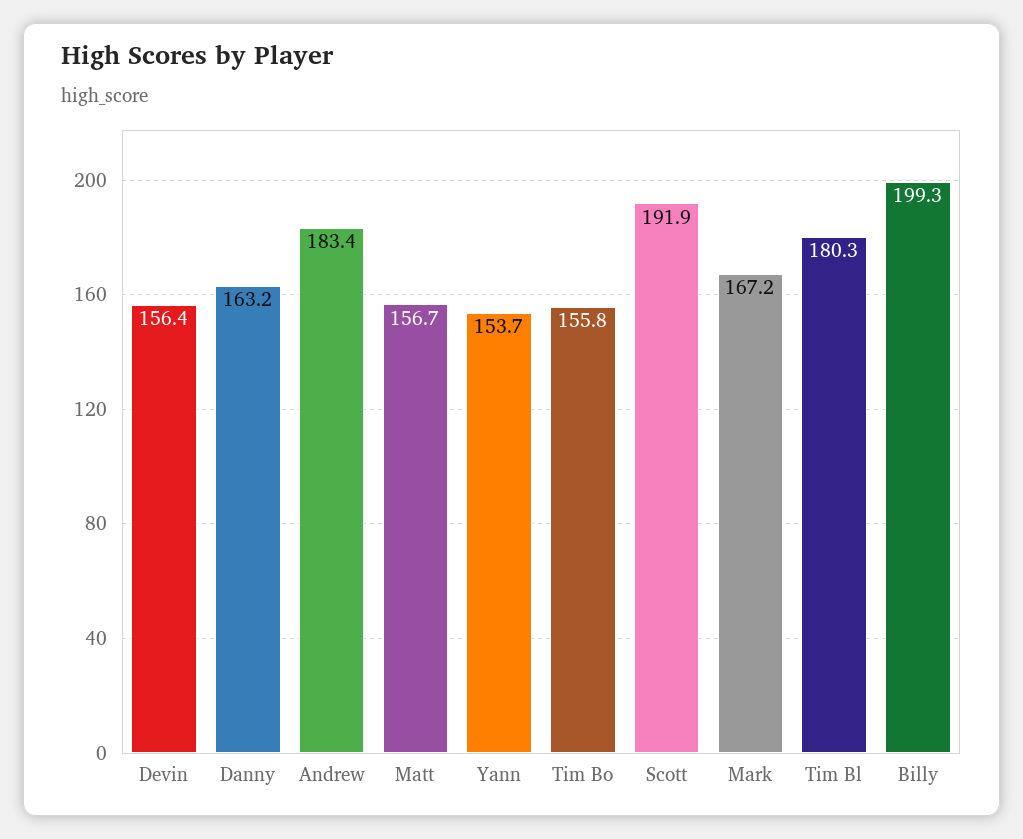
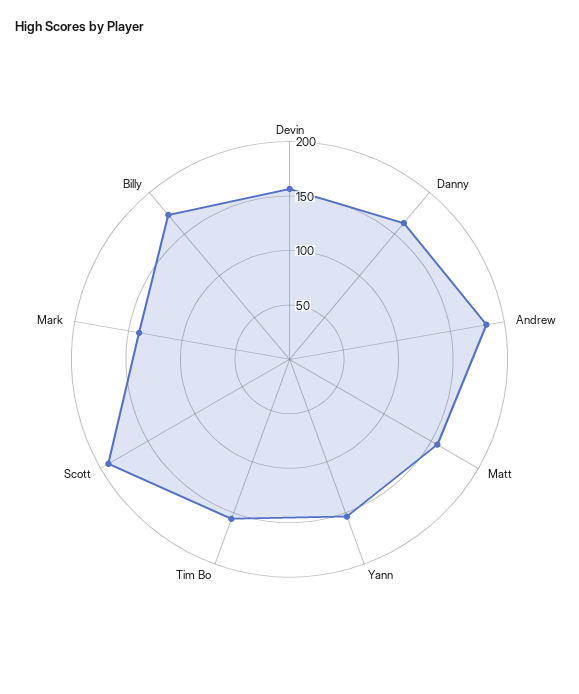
Mark: 167.2 -> 140
Tim Bl: 180.3 -> none
Billy: 199.3 -> 170

